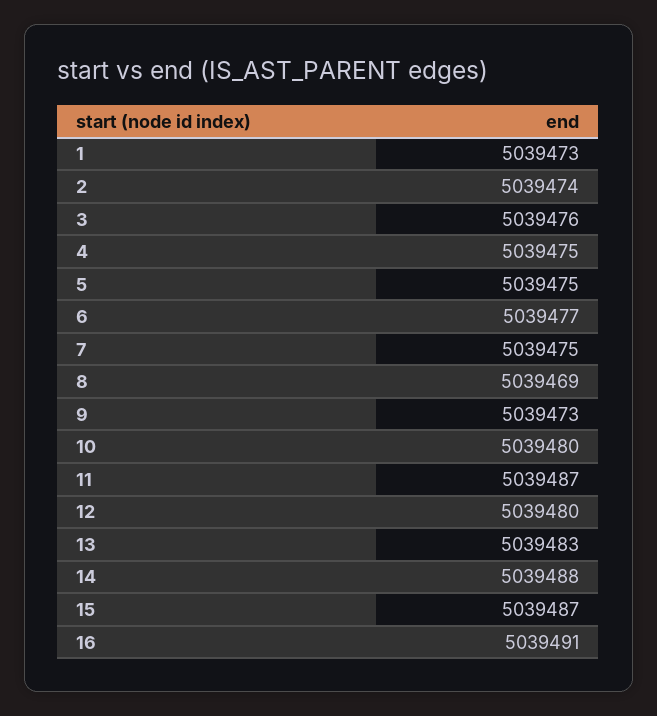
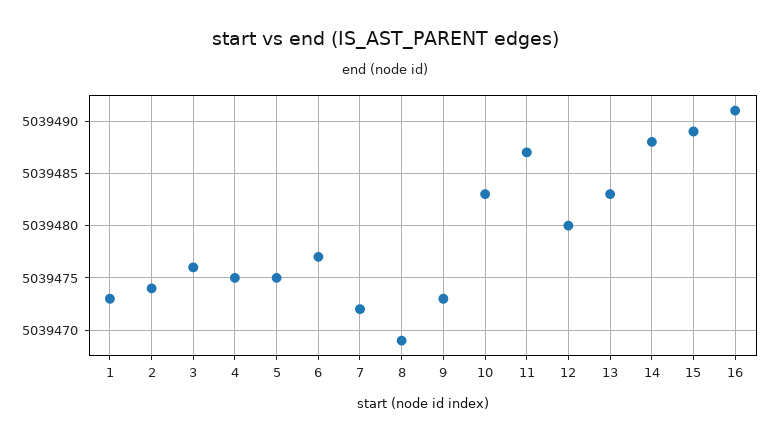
7: 5039475 -> 5039472
10: 5039480 -> 5039483
15: 5039487 -> 5039489

